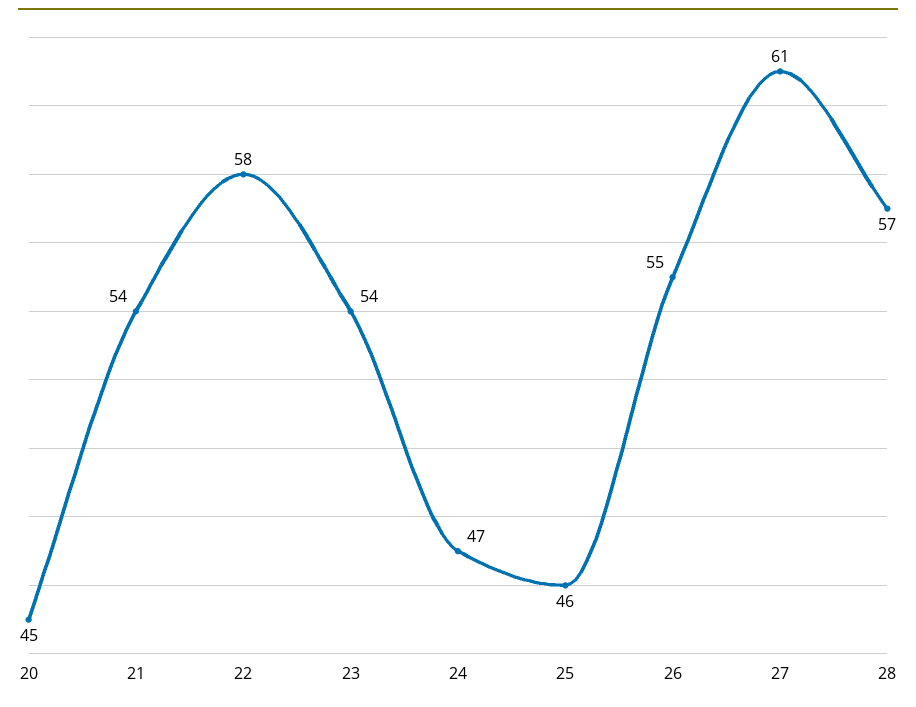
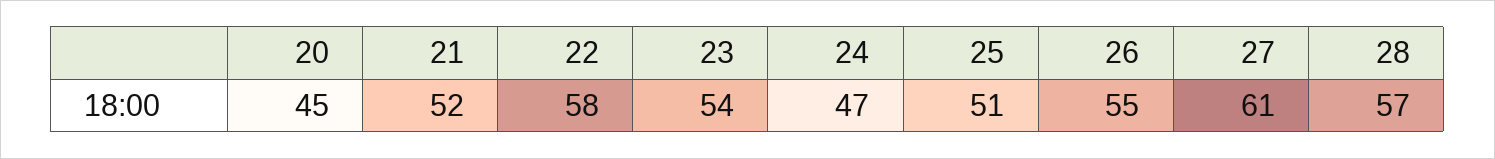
21: 54 -> 52
25: 46 -> 51

